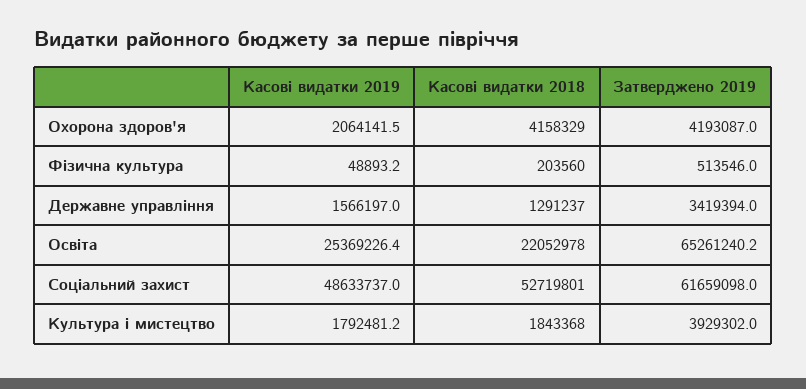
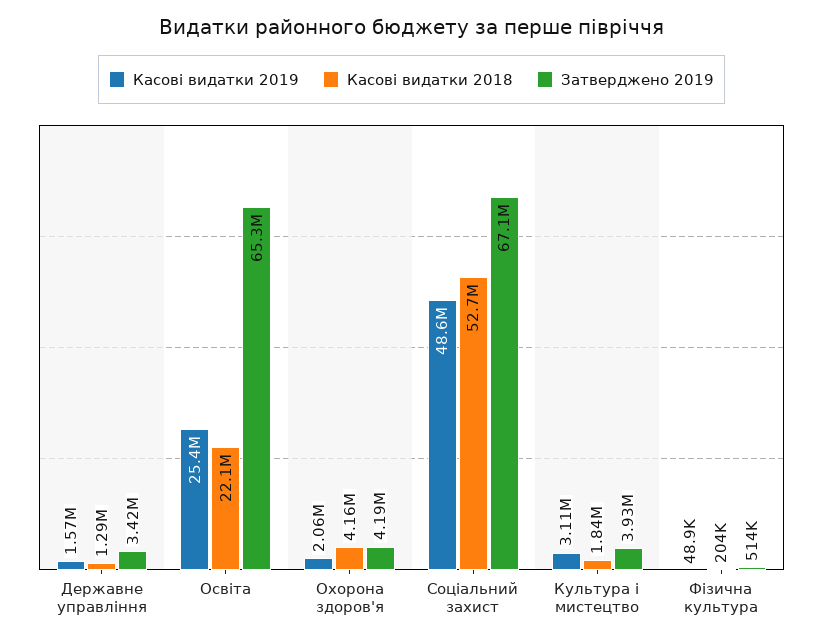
Затверджено 2019, Соціальний захист: 61659098 -> 67100000
Касові видатки 2019, Культура і мистецтво: 1792481.2 -> 3110000

